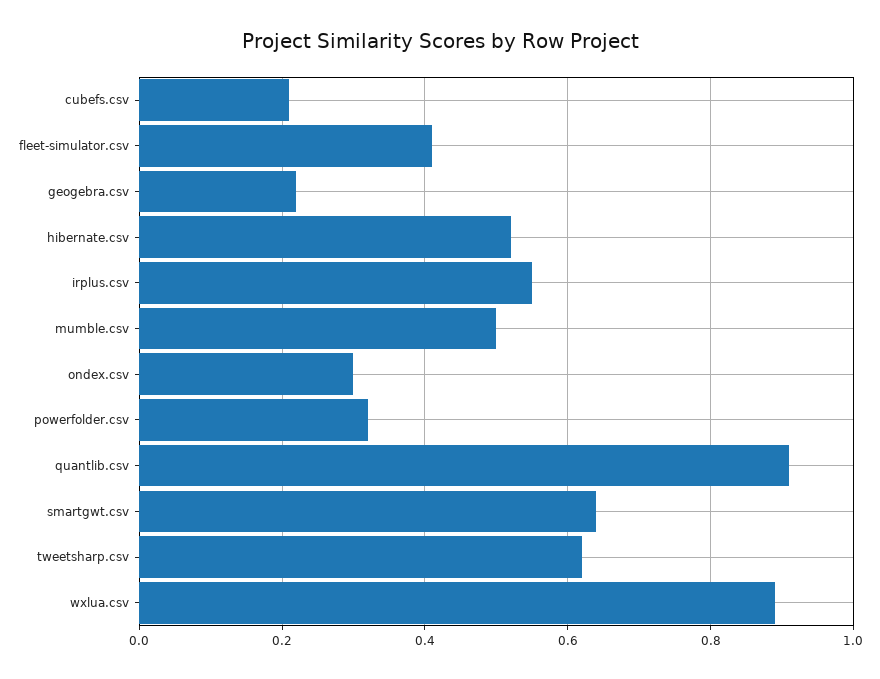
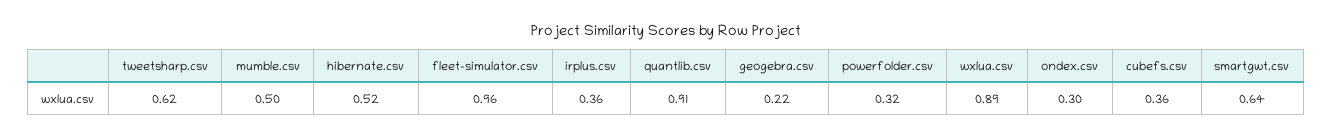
cubefs.csv: 0.2 -> 0.36
fleet-simulator.csv: 0.4 -> 0.96
irplus.csv: 0.55 -> 0.36

